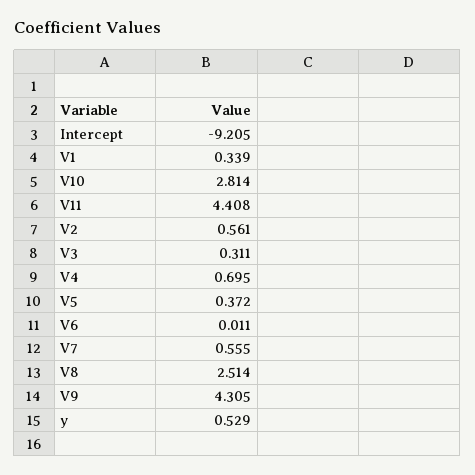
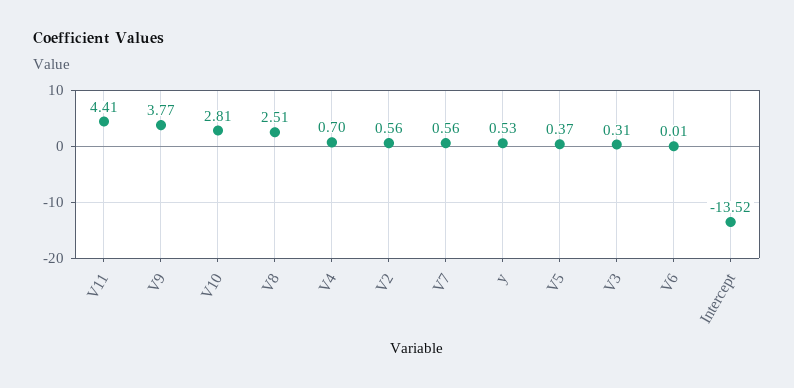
Intercept: -9.205 -> -13.52
V1: 0.339 -> none
V9: 4.305 -> 3.77

